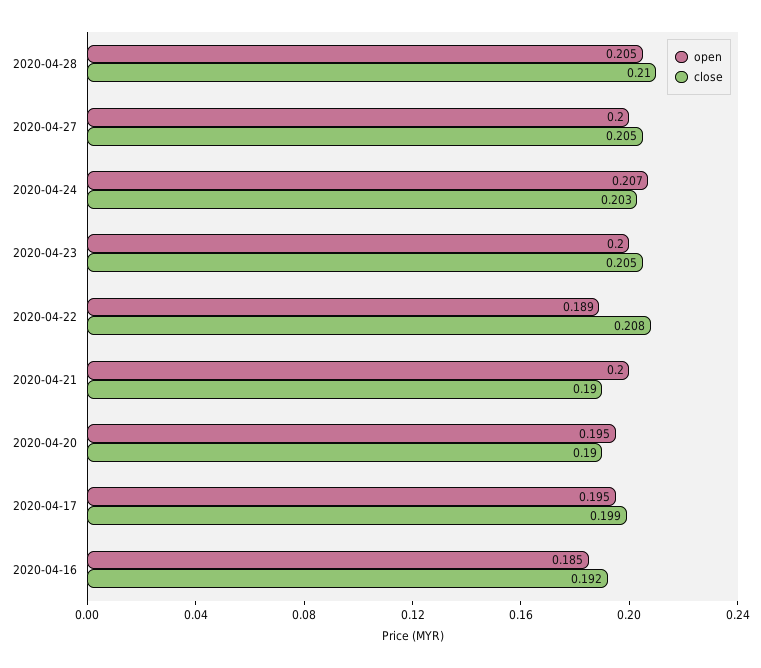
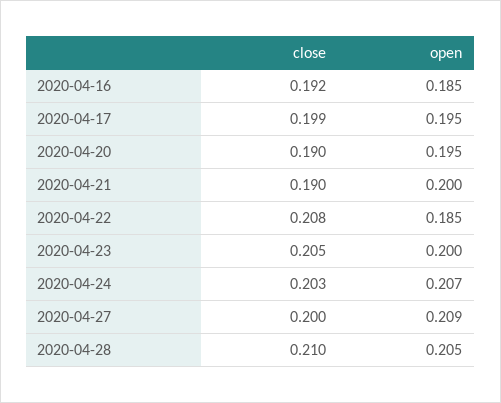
open, 2020-04-27: 0.2 -> 0.209
close, 2020-04-27: 0.205 -> 0.2
open, 2020-04-22: 0.189 -> 0.185

